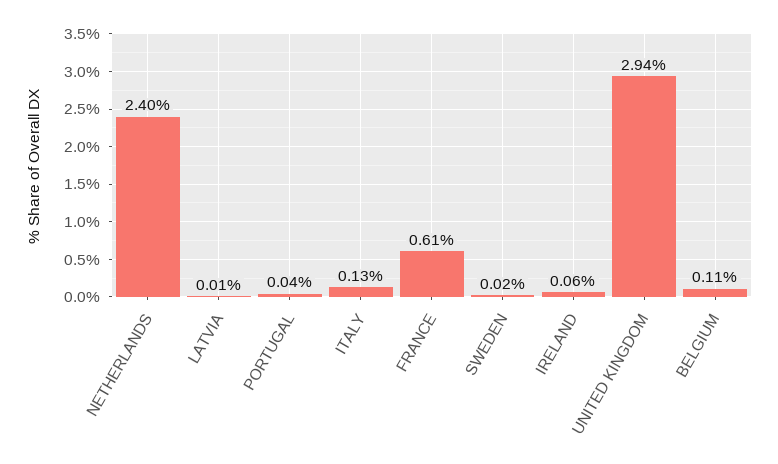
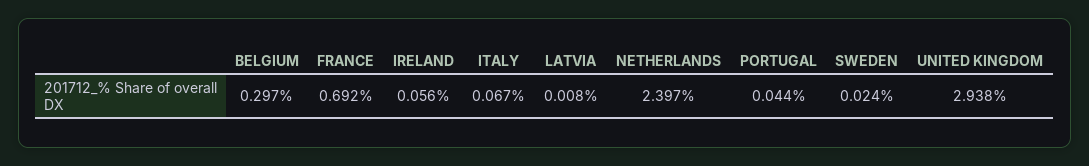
ITALY: 0.13 -> 0.067
FRANCE: 0.61 -> 0.692
BELGIUM: 0.11 -> 0.297

